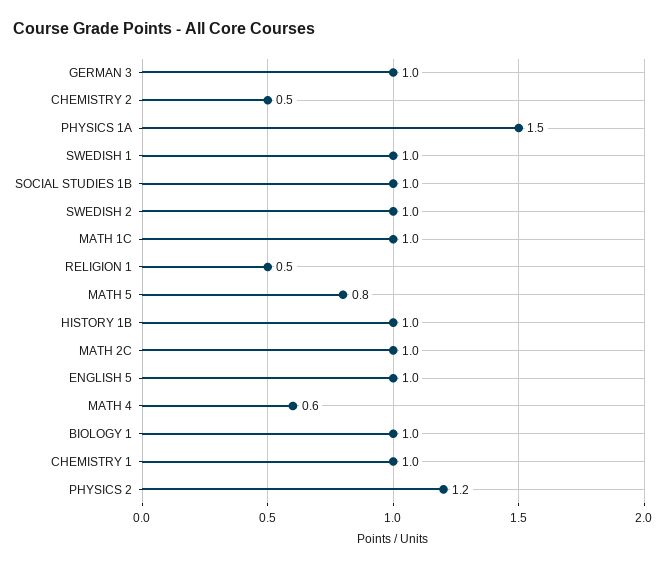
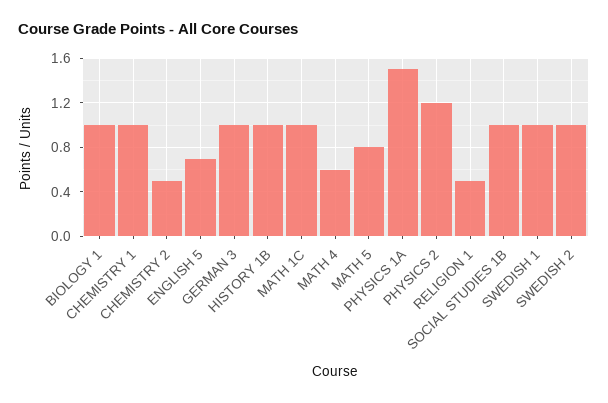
MATH 2C: 1 -> none
ENGLISH 5: 1 -> 0.7

